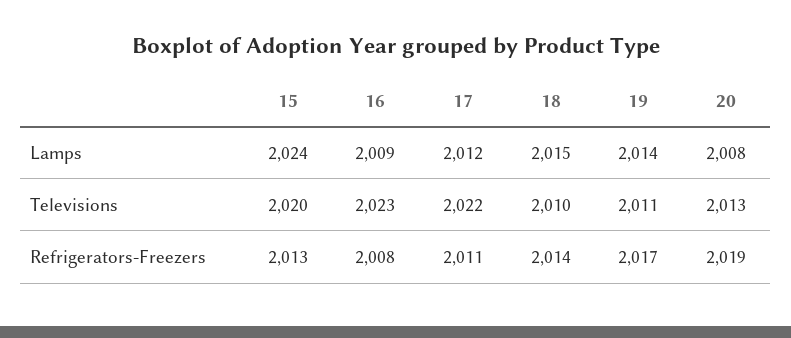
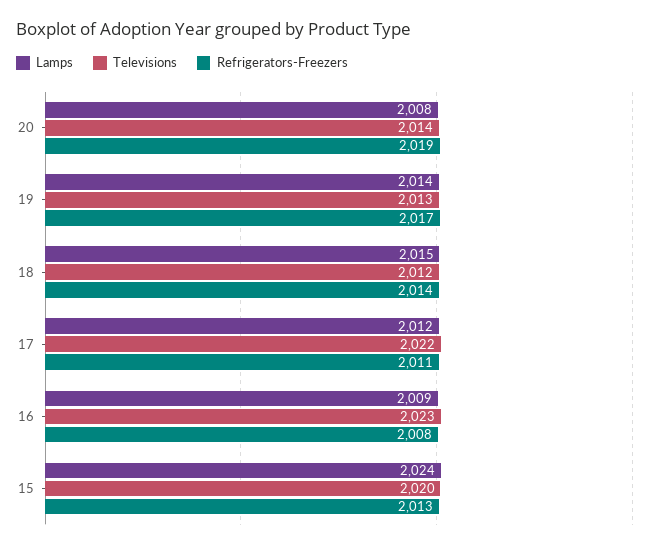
Televisions, 18: 2010 -> 2012
Televisions, 19: 2011 -> 2013
Televisions, 20: 2013 -> 2014

